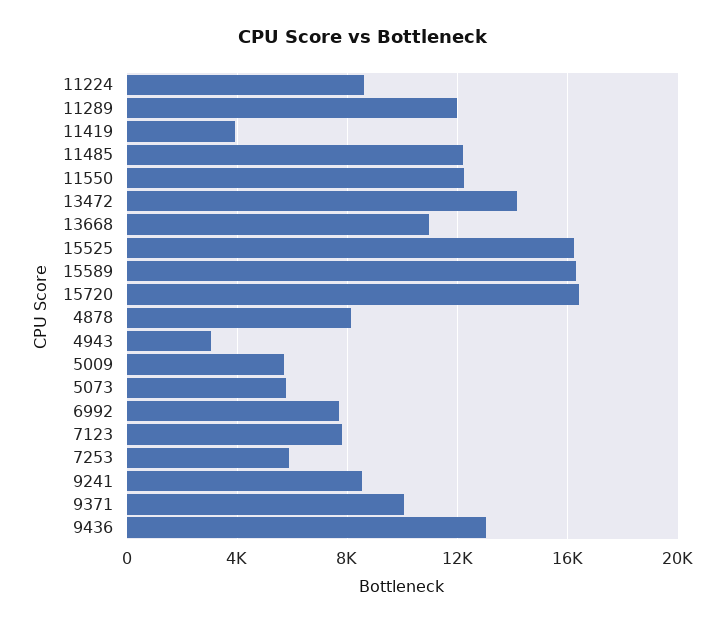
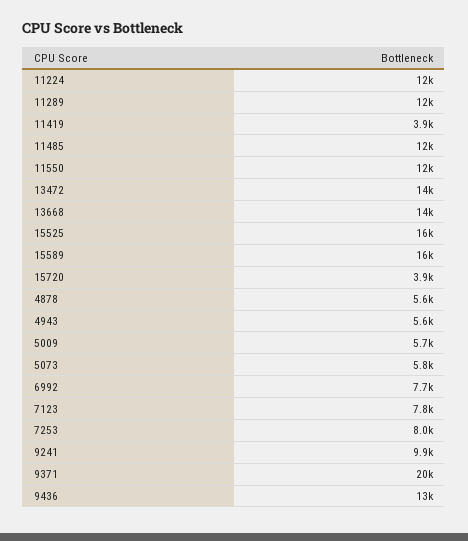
11224: 8500 -> 12000
13668: 11000 -> 14000
15720: 16500 -> 3900
4878: 8000 -> 5600
4943: 3000 -> 5600
7253: 6000 -> 8000
9241: 8500 -> 9900
9371: 10000 -> 20000

